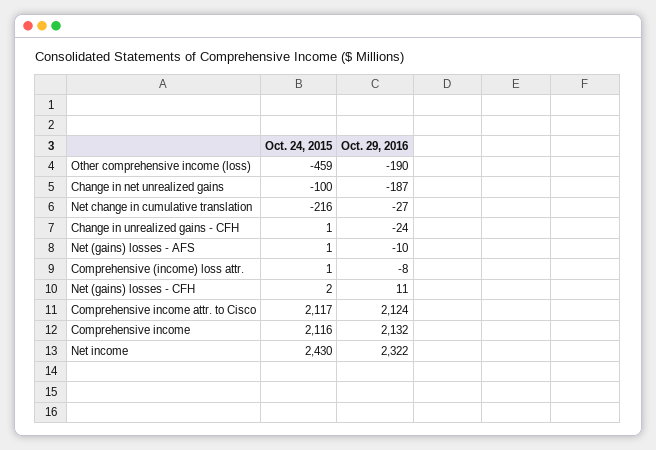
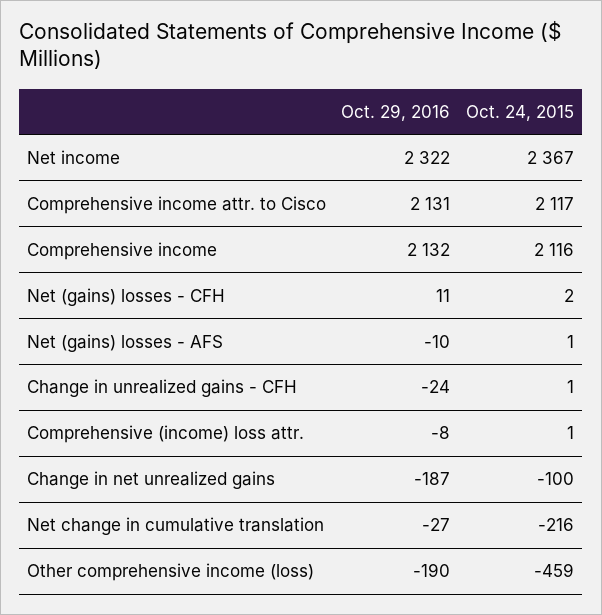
Oct. 29, 2016, Comprehensive income attr. to Cisco: 2124 -> 2131
Oct. 24, 2015, Net income: 2430 -> 2367

